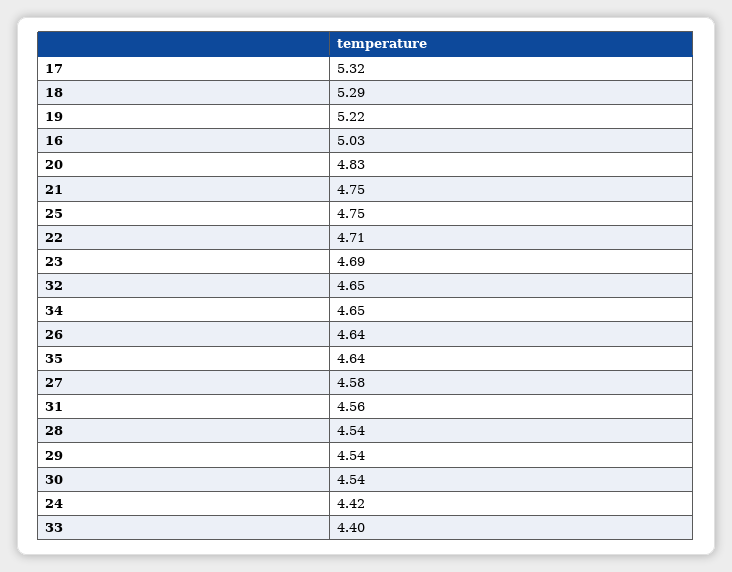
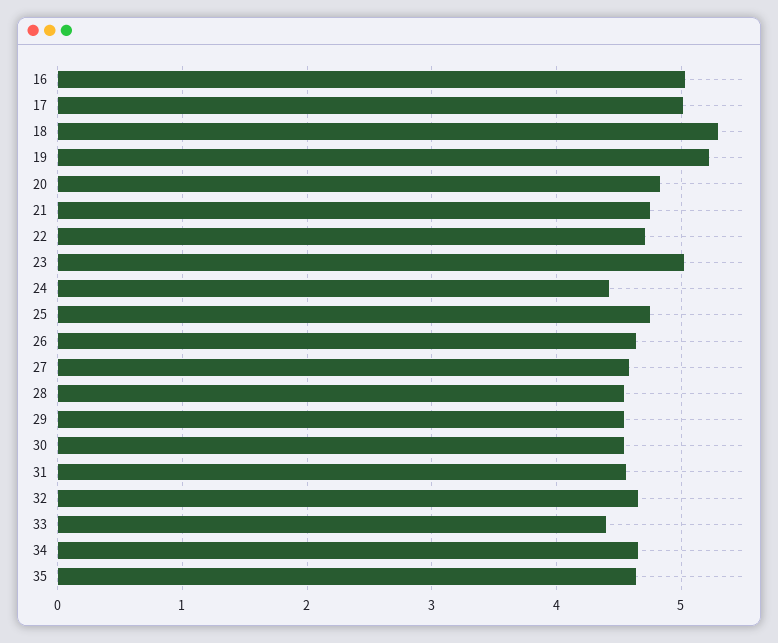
17: 5.32 -> 5
23: 4.69 -> 5

